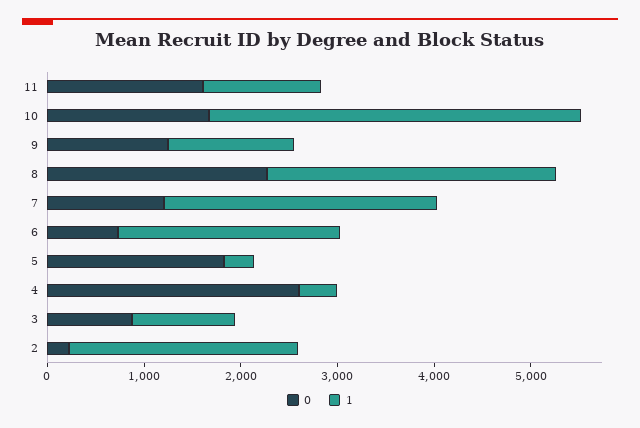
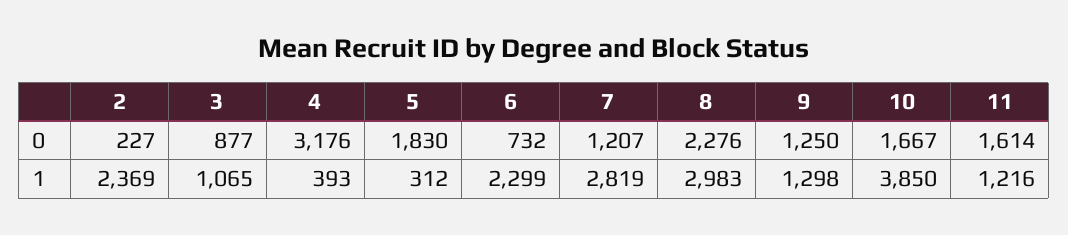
0, 4: 2600 -> 3176

